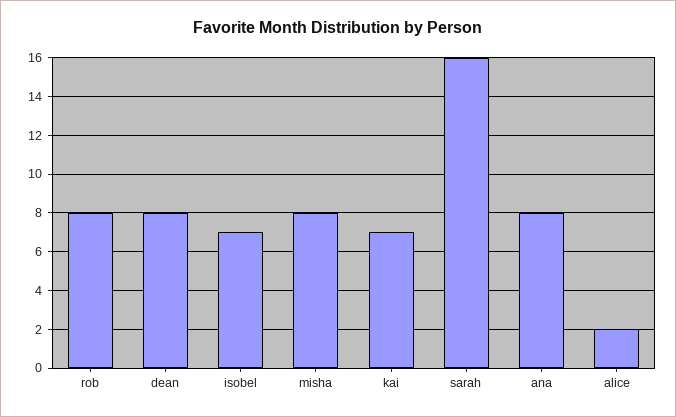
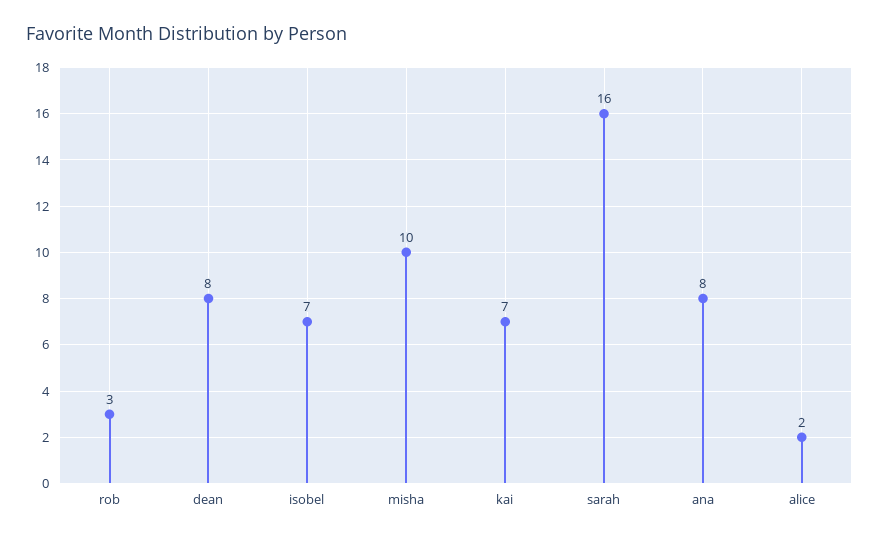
rob: 8 -> 3
misha: 8 -> 10

